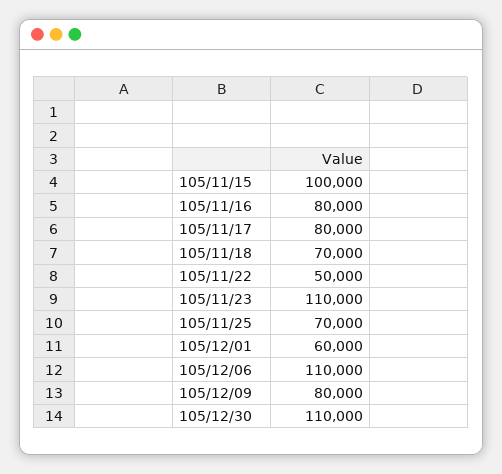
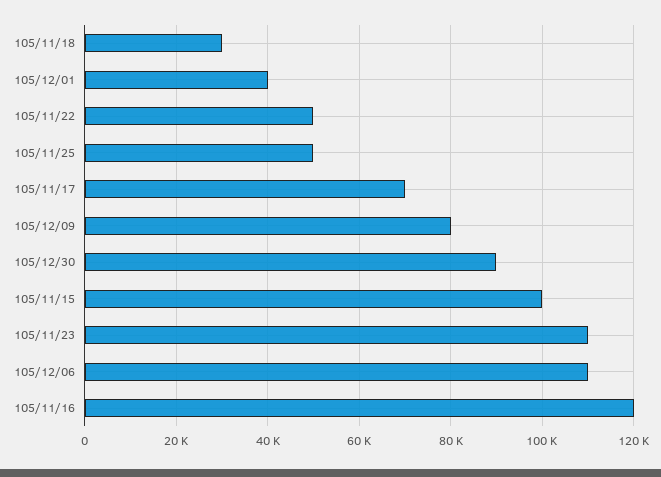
105/11/16: 80000 -> 120000
105/11/17: 80000 -> 70000
105/11/18: 70000 -> 30000
105/11/25: 70000 -> 50000
105/12/01: 60000 -> 40000
105/12/30: 110000 -> 90000

